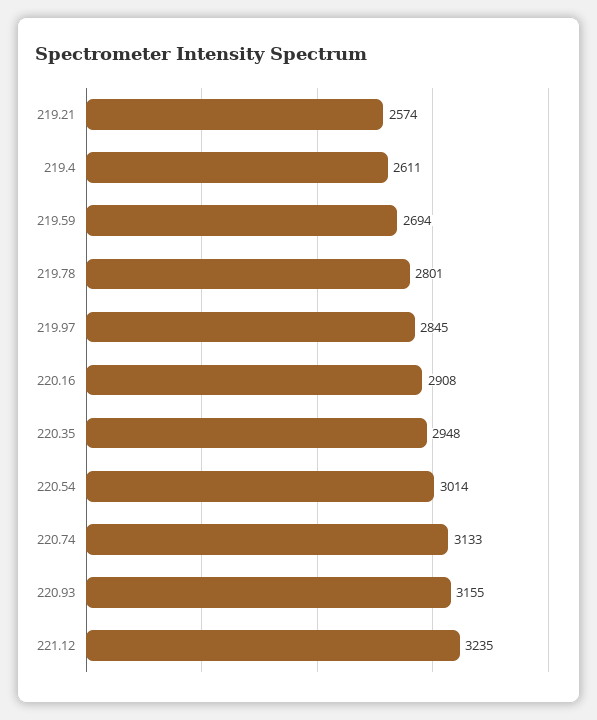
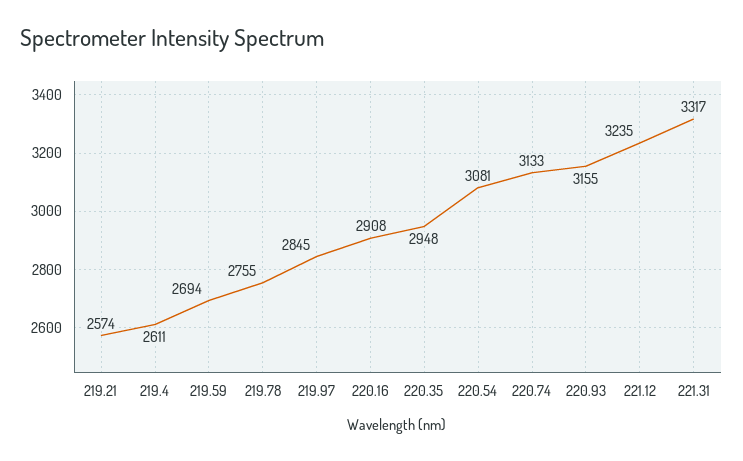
219.78: 2801 -> 2755
220.54: 3014 -> 3081
221.31: none -> 3317

